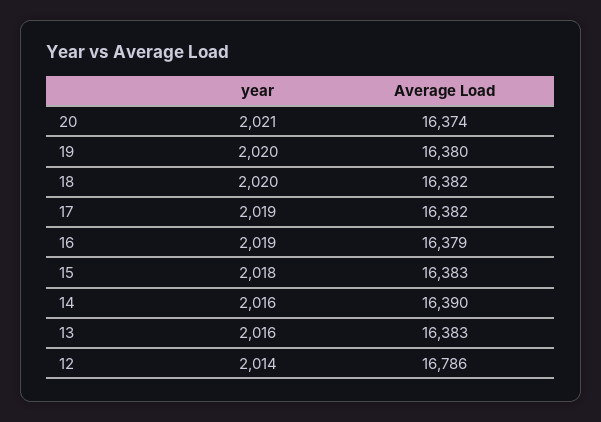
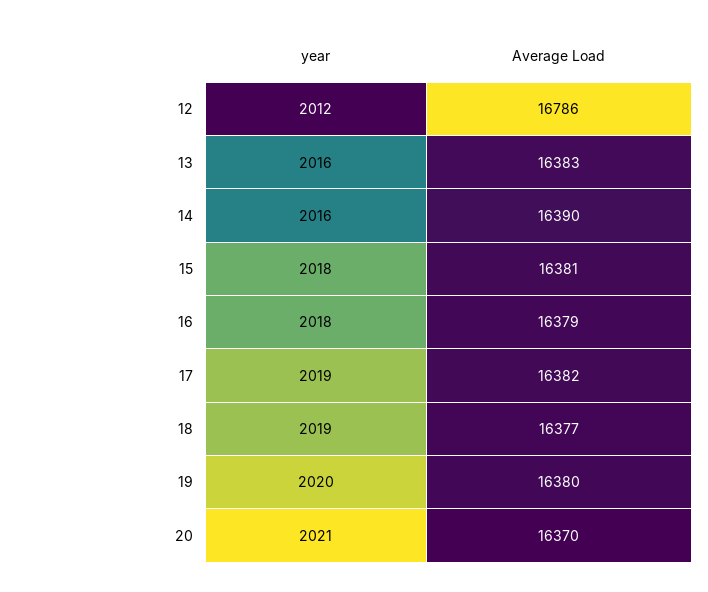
Average Load, 20: 16374 -> 16370
year, 18: 2020 -> 2019
Average Load, 18: 16382 -> 16377
year, 16: 2019 -> 2018
Average Load, 15: 16383 -> 16381
year, 12: 2014 -> 2012

